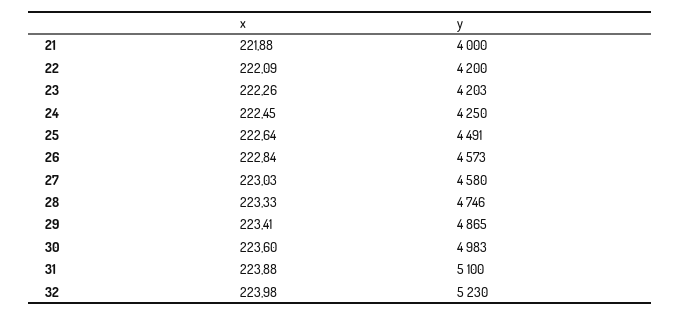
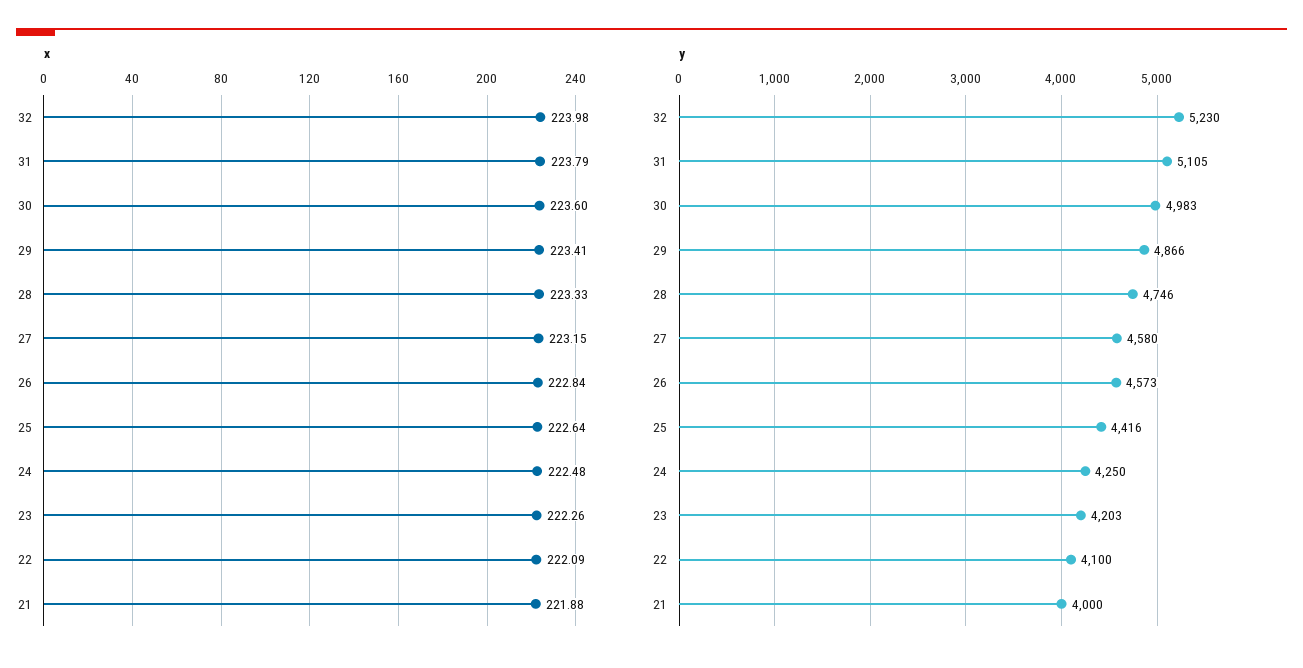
y, 22: 4200 -> 4100
x, 24: 222.45 -> 222.48
y, 25: 4491 -> 4416
x, 27: 223.03 -> 223.15
y, 29: 4865 -> 4866
x, 31: 223.88 -> 223.79
y, 31: 5100 -> 5105

